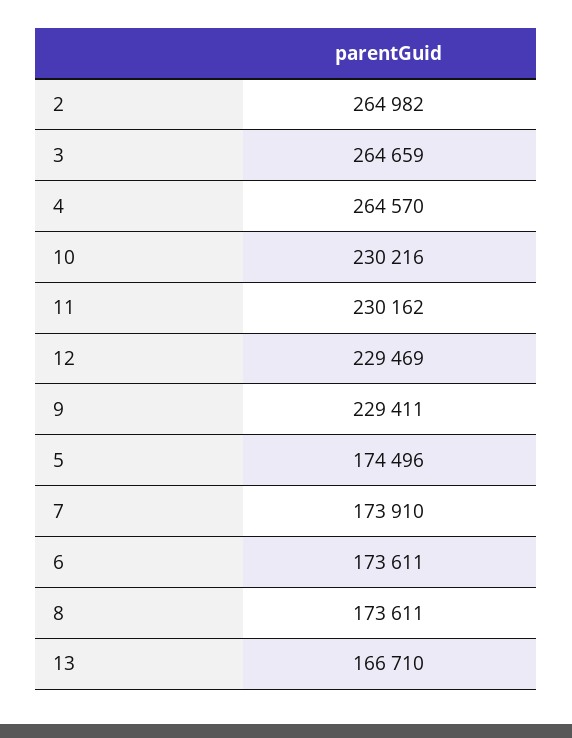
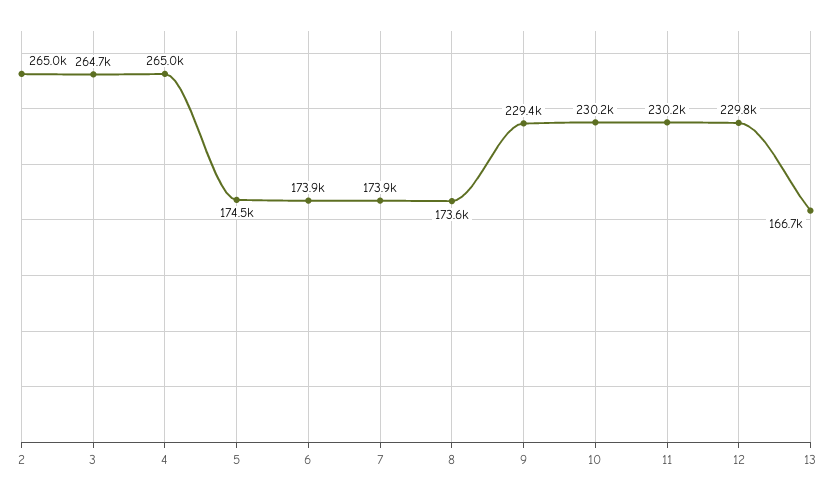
4: 264570 -> 265000
12: 229469 -> 229800
6: 173611 -> 173900

